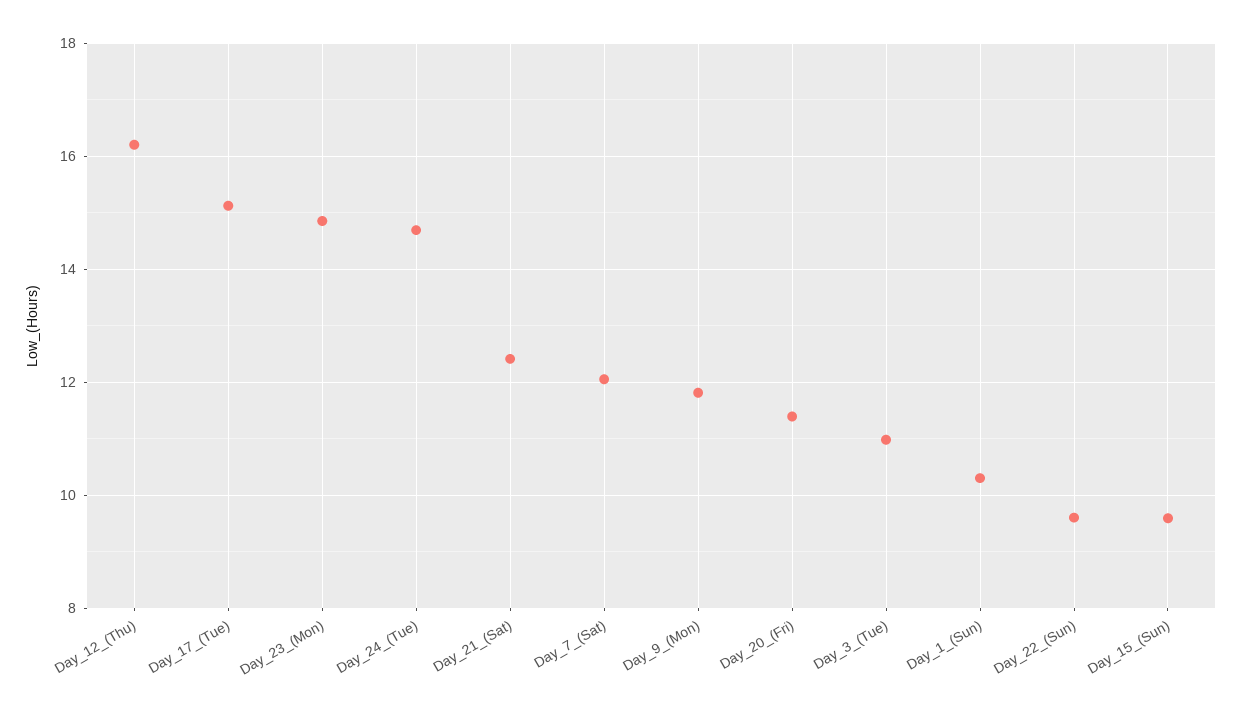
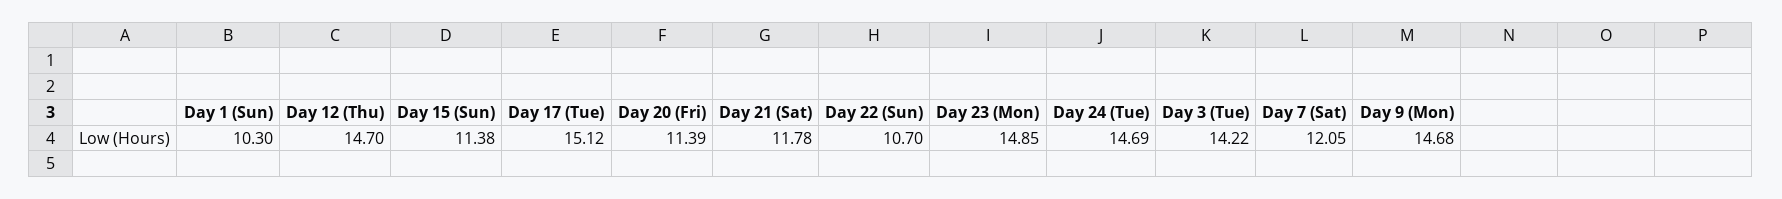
Day_12_(Thu): 16.2 -> 14.7
Day_21_(Sat): 12.4 -> 11.78
Day_9_(Mon): 11.8 -> 14.68
Day_3_(Tue): 11 -> 14.22
Day_22_(Sun): 9.6 -> 10.7
Day_15_(Sun): 9.6 -> 11.38

